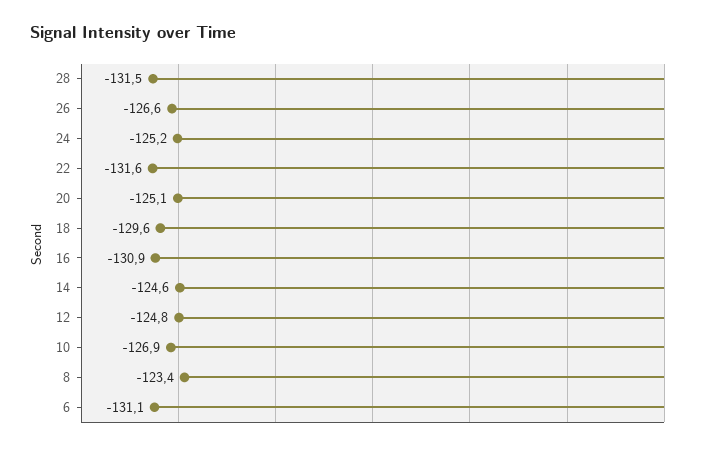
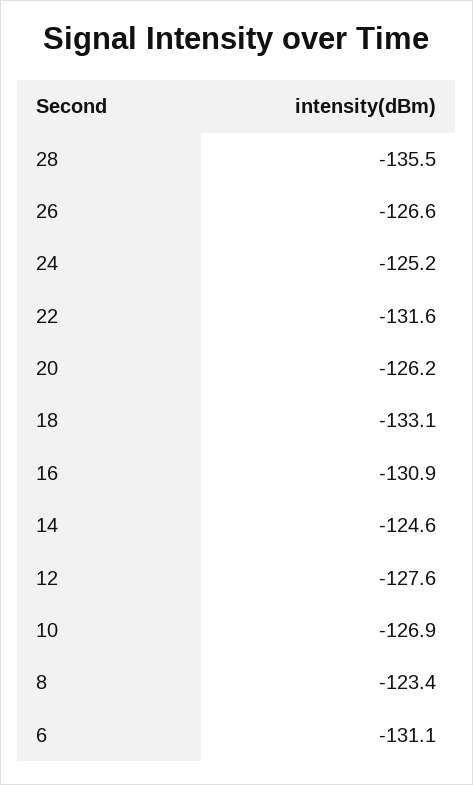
28: -131.5 -> -135.5
20: -125.1 -> -126.2
18: -129.6 -> -133.1
12: -124.8 -> -127.6

